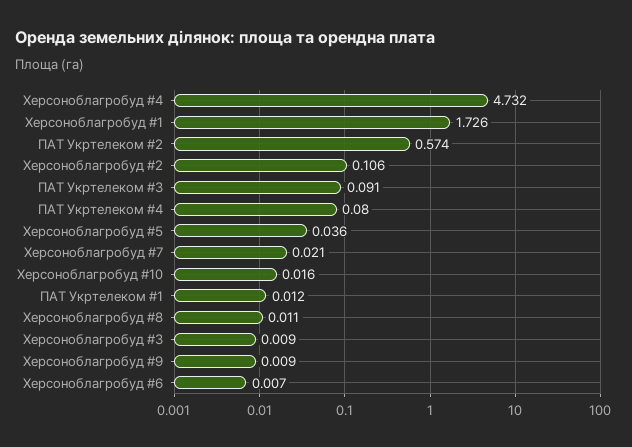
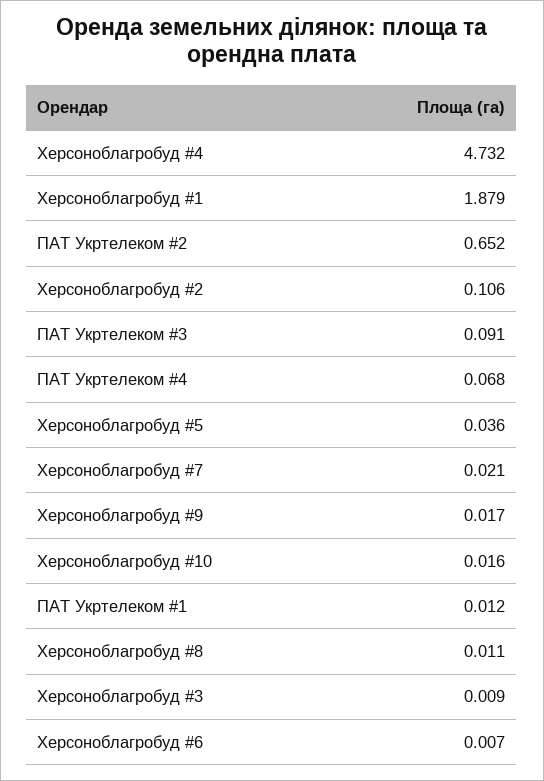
Херсоноблагробуд #1: 1.726 -> 1.879
ПАТ Укртелеком #2: 0.574 -> 0.652
ПАТ Укртелеком #4: 0.08 -> 0.068
Херсоноблагробуд #9: 0.009 -> 0.017

